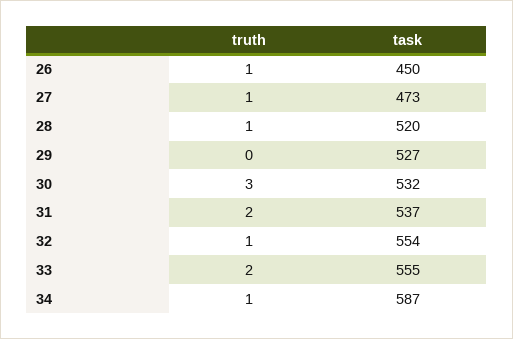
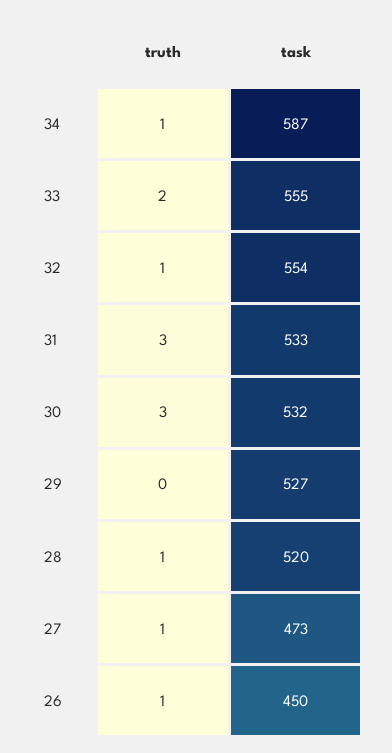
truth, 31: 2 -> 3
task, 31: 537 -> 533

